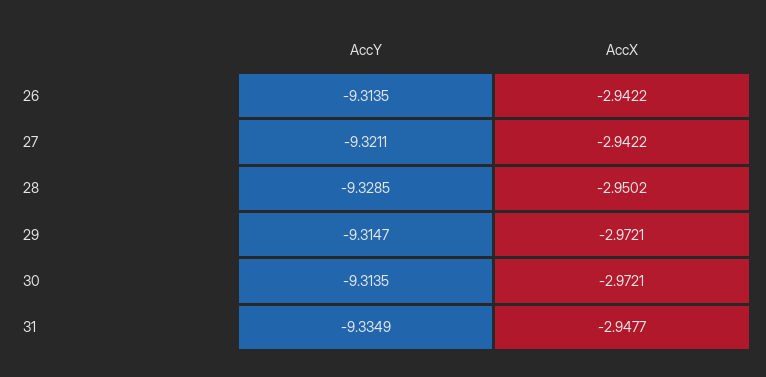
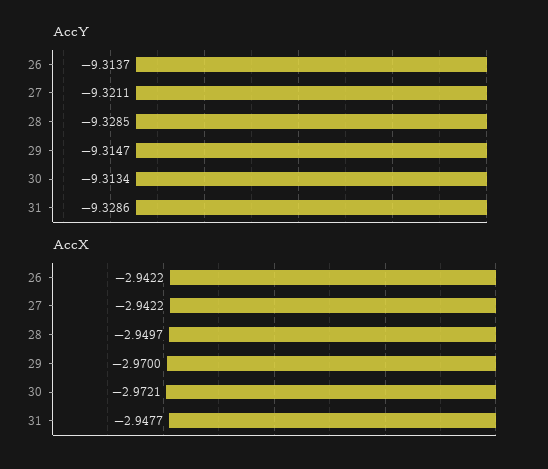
AccY, 26: -9.3135 -> -9.3137
AccX, 28: -2.9502 -> -2.9497
AccX, 29: -2.9721 -> -2.97
AccY, 30: -9.3135 -> -9.3134
AccY, 31: -9.3349 -> -9.3286

